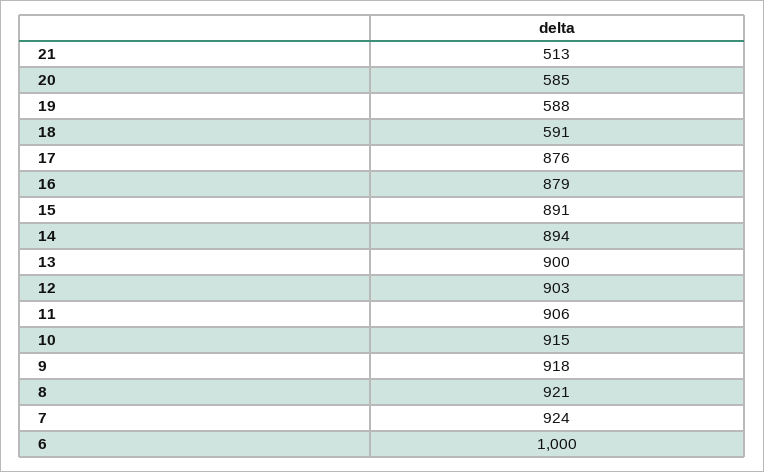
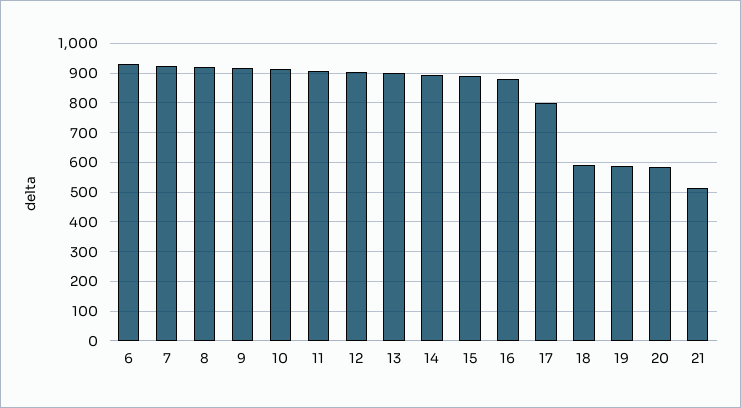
17: 876 -> 800
6: 1000 -> 925

